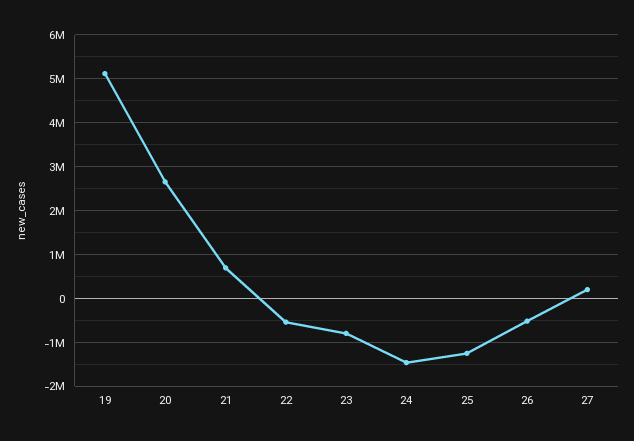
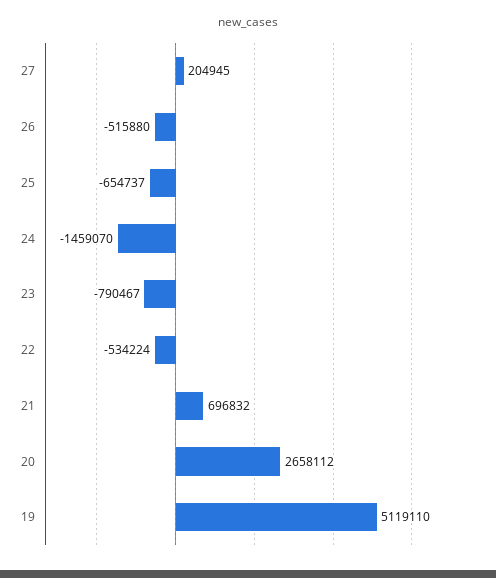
25: -1200000 -> -654737

